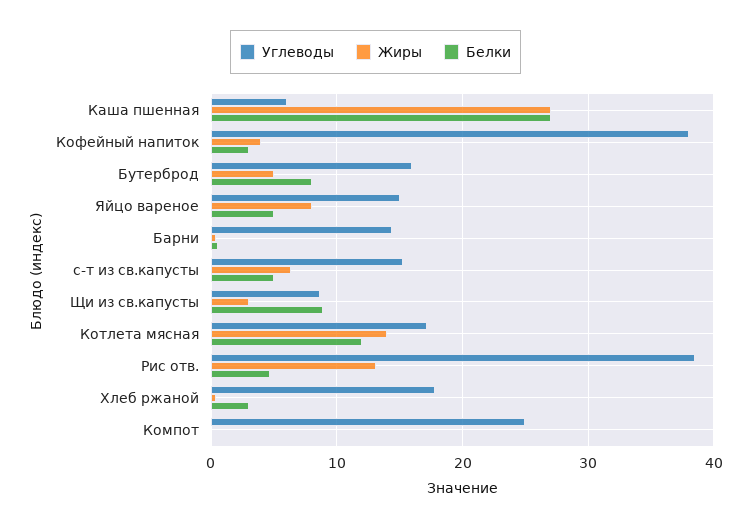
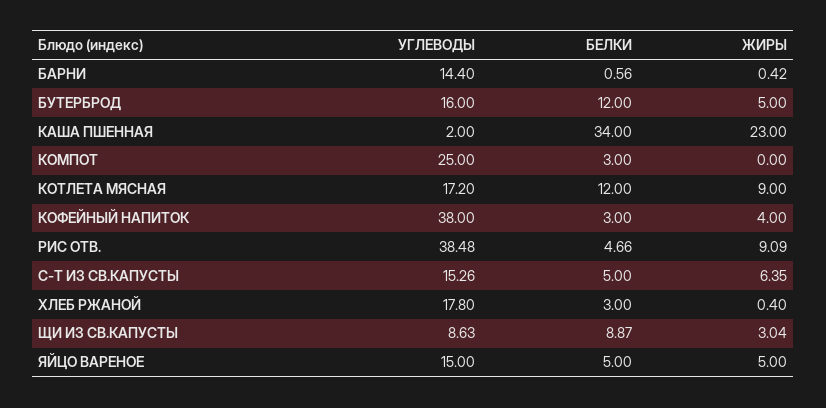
Углеводы, Каша пшенная: 6 -> 2
Жиры, Каша пшенная: 27 -> 23
Белки, Каша пшенная: 27 -> 34
Белки, Бутерброд: 8 -> 12
Жиры, Яйцо вареное: 8 -> 5
Жиры, Котлета мясная: 14 -> 9
Жиры, Рис отв.: 13 -> 9.09
Белки, Компот: 0 -> 3

